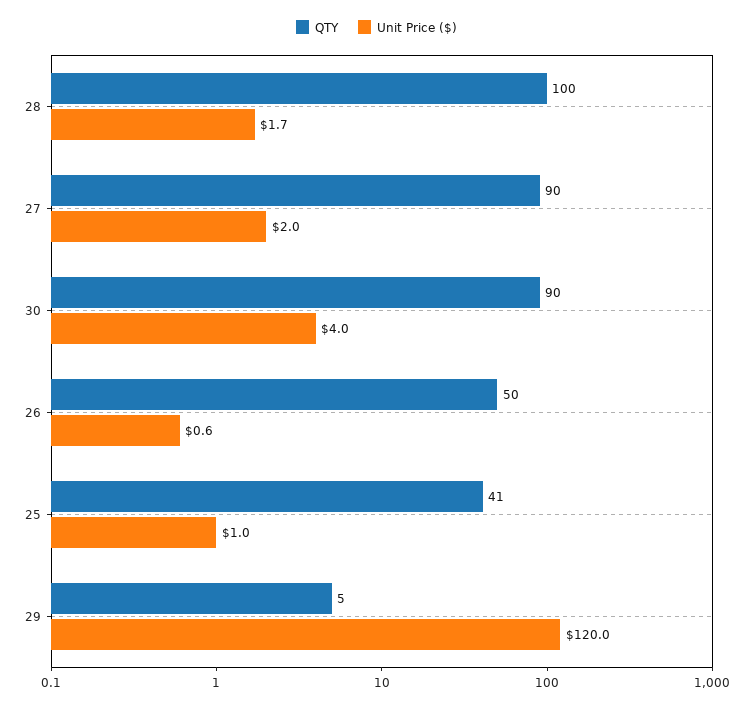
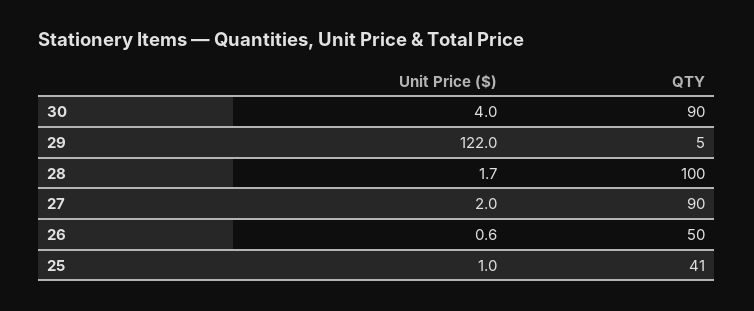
Unit Price ($), 29: 120 -> 122

